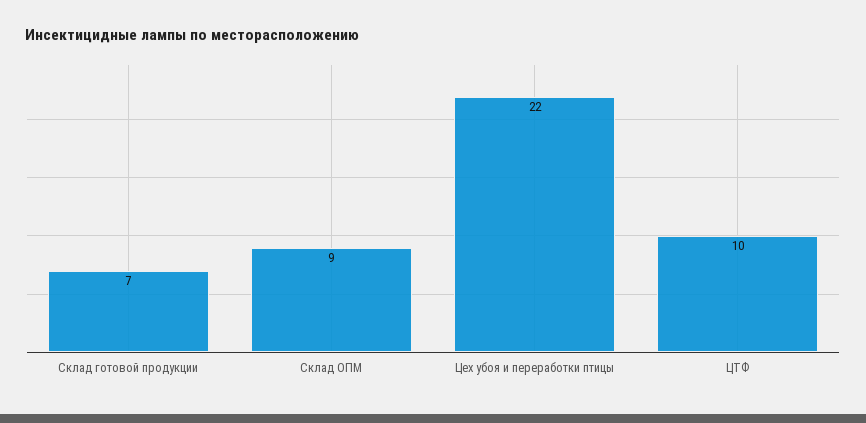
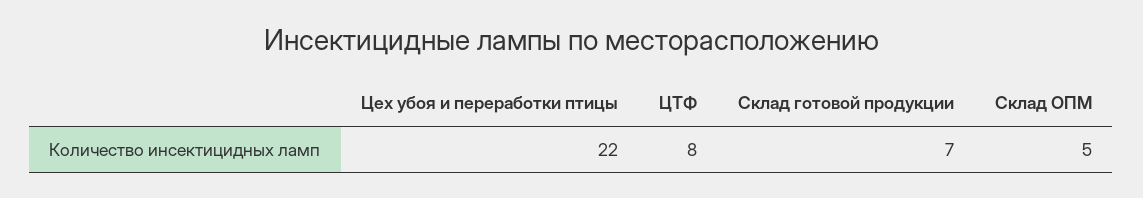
Склад ОПМ: 9 -> 5
ЦТФ: 10 -> 8

